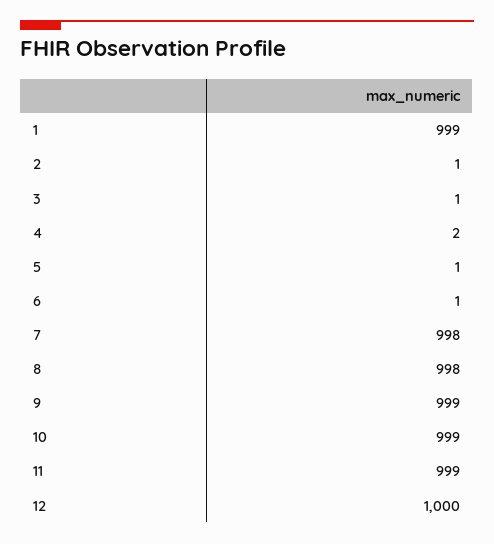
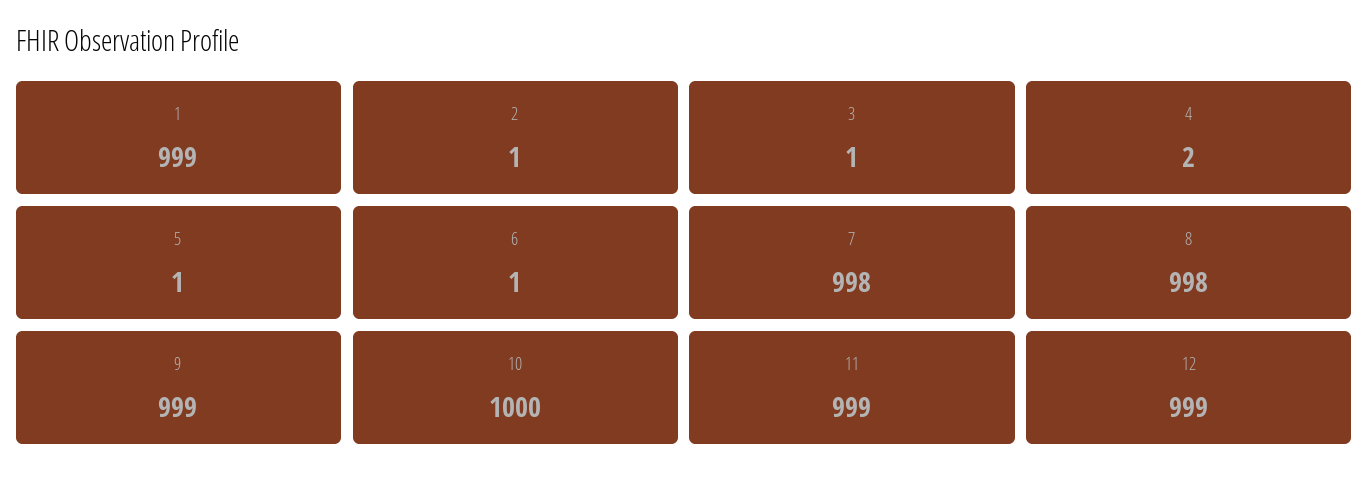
10: 999 -> 1000
12: 1000 -> 999

